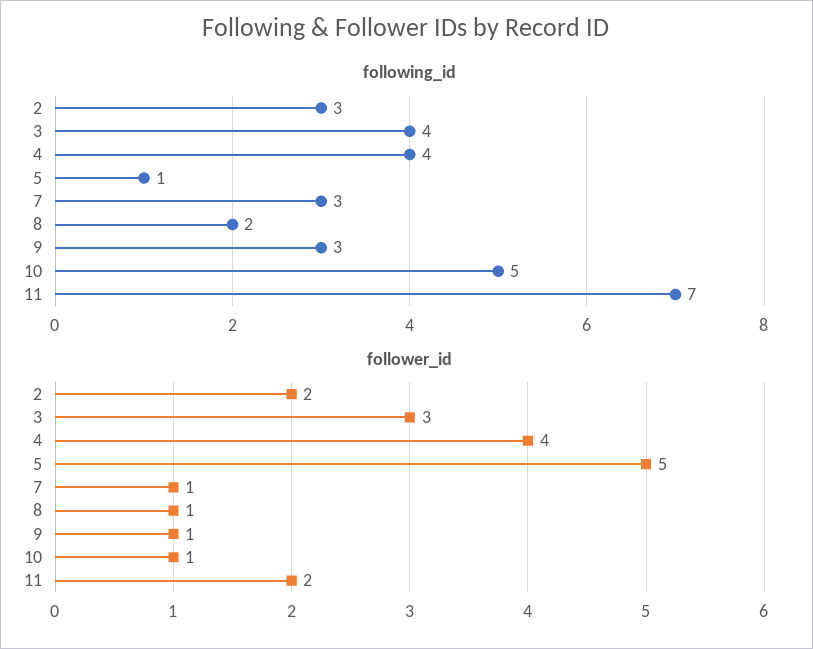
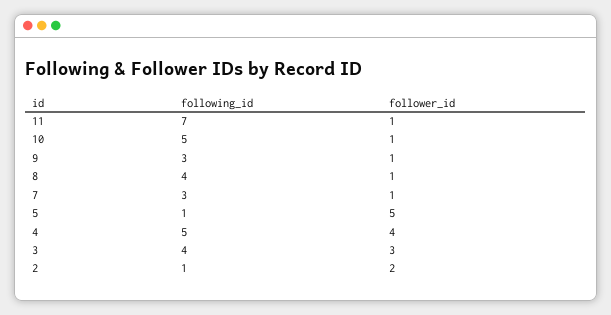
following_id, 2: 3 -> 1
following_id, 4: 4 -> 5
following_id, 8: 2 -> 4
follower_id, 11: 2 -> 1

